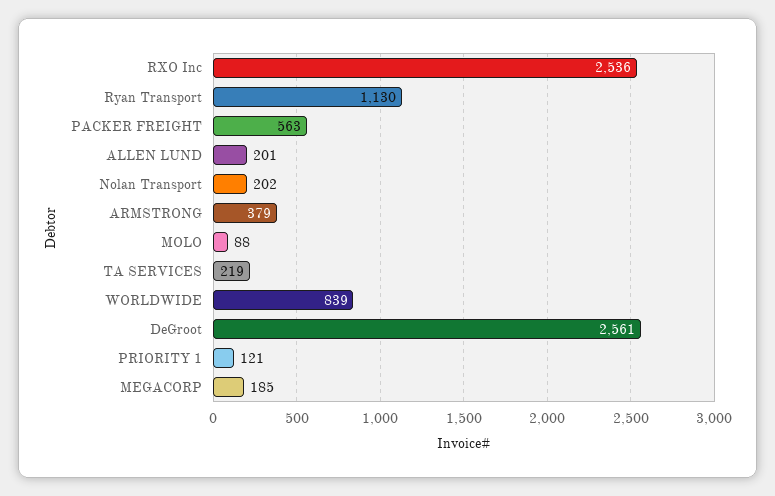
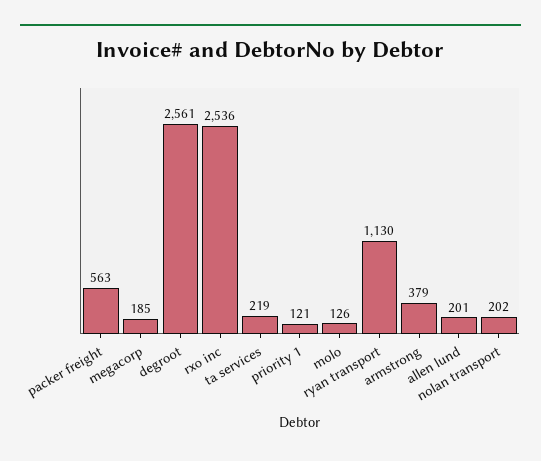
MOLO: 88 -> 126
WORLDWIDE: 839 -> none

